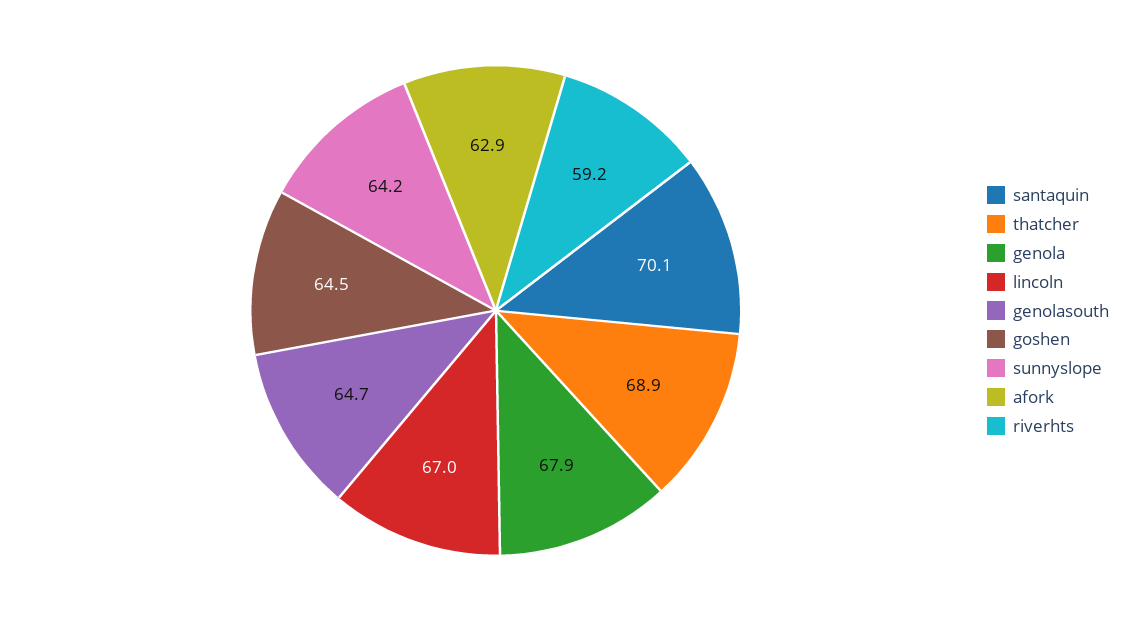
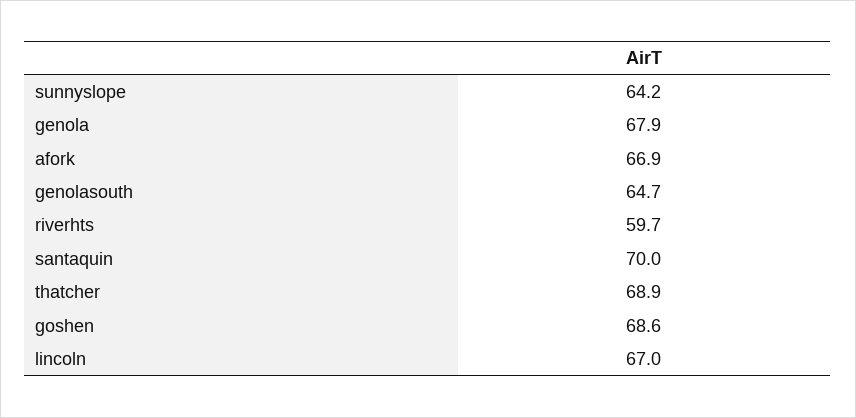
santaquin: 70.1 -> 70
goshen: 64.5 -> 68.6
afork: 62.9 -> 66.9
riverhts: 59.2 -> 59.7

